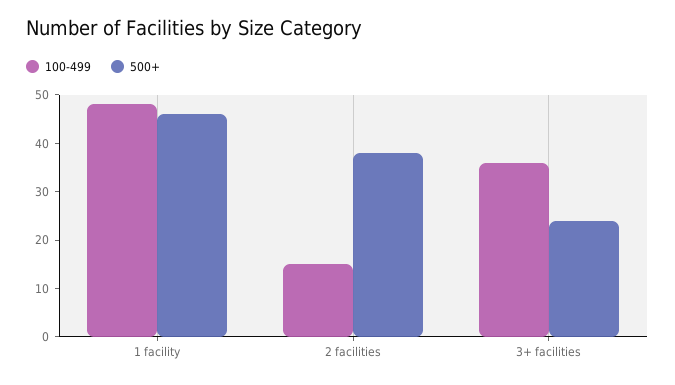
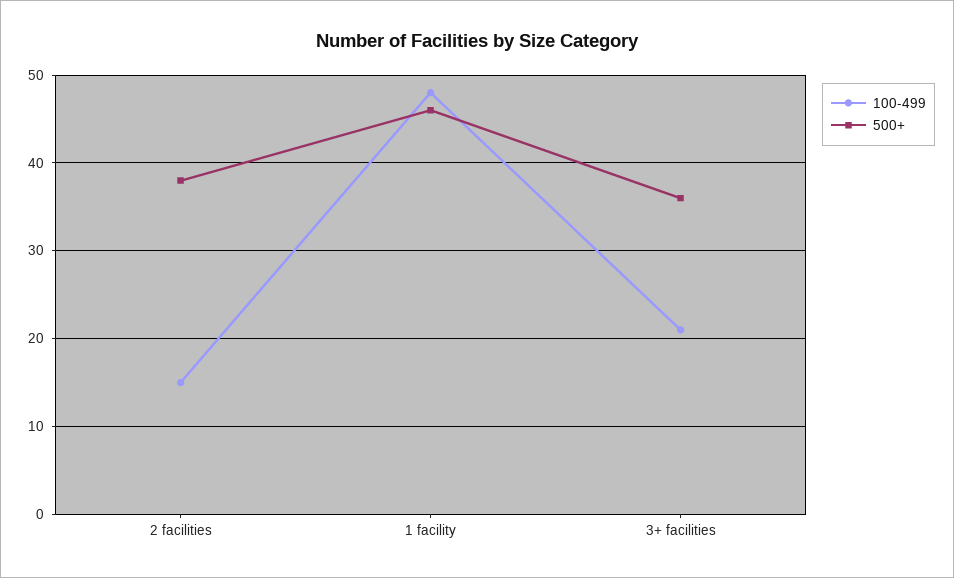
100-499, 3+ facilities: 35 -> 21
500+, 3+ facilities: 25 -> 36

